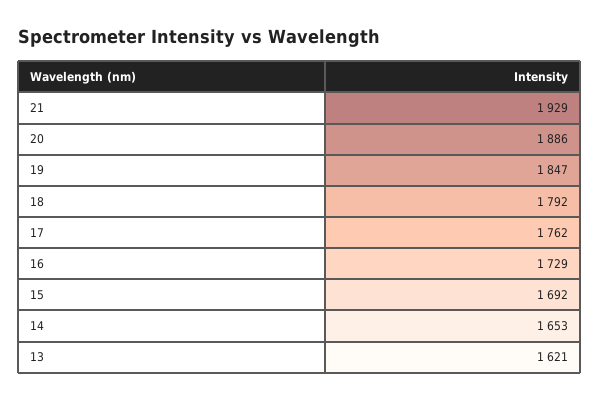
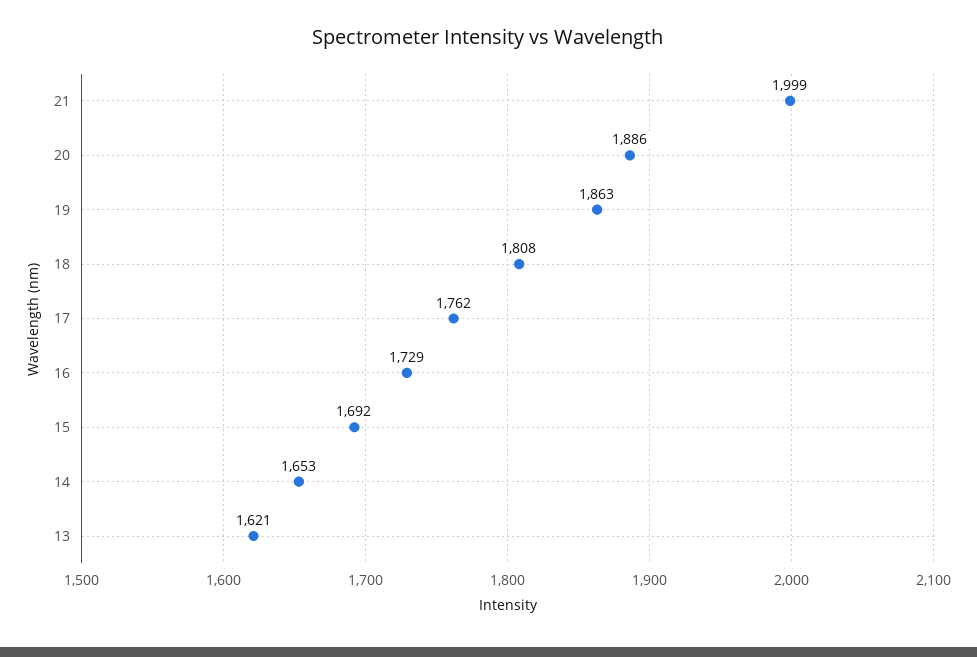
21: 1929 -> 1999
19: 1847 -> 1863
18: 1792 -> 1808

